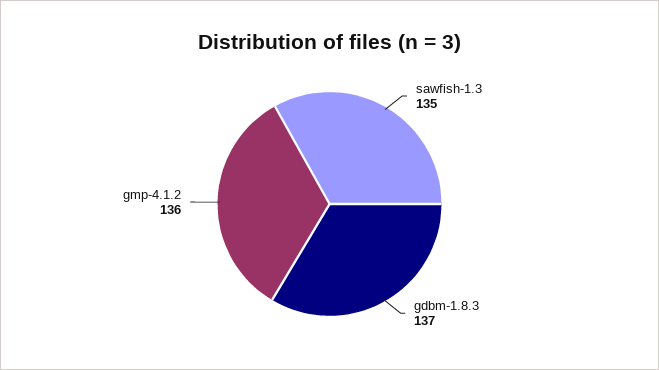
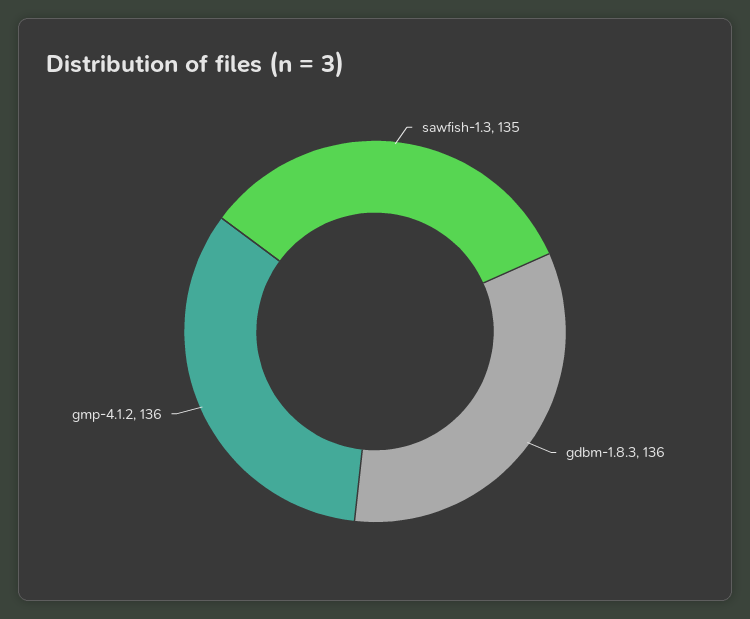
gdbm-1.8.3: 137 -> 136

